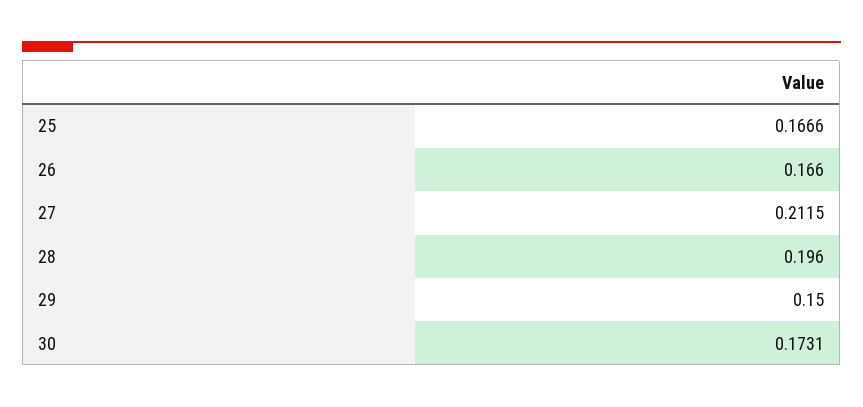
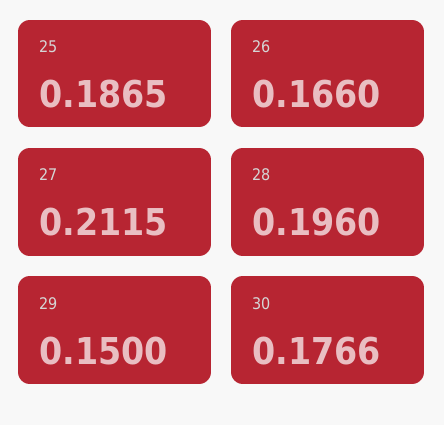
25: 0.1666 -> 0.1865
30: 0.1731 -> 0.1766

